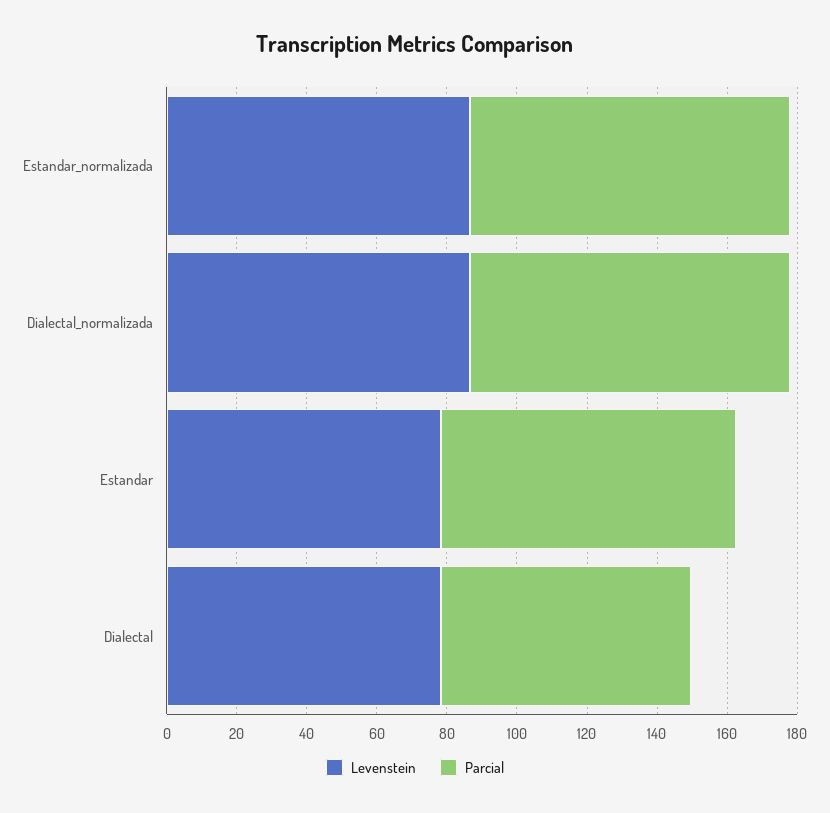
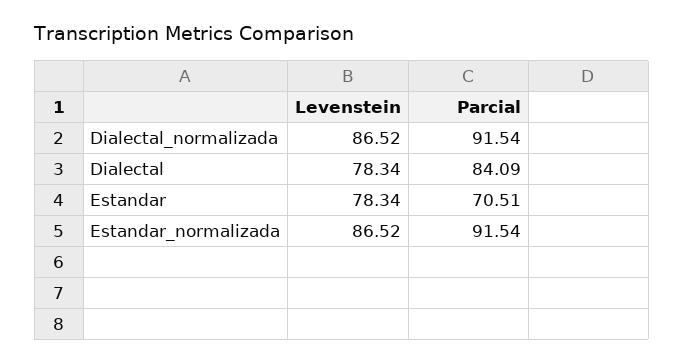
Parcial, Estandar: 85 -> 70.51
Parcial, Dialectal: 70 -> 84.09

